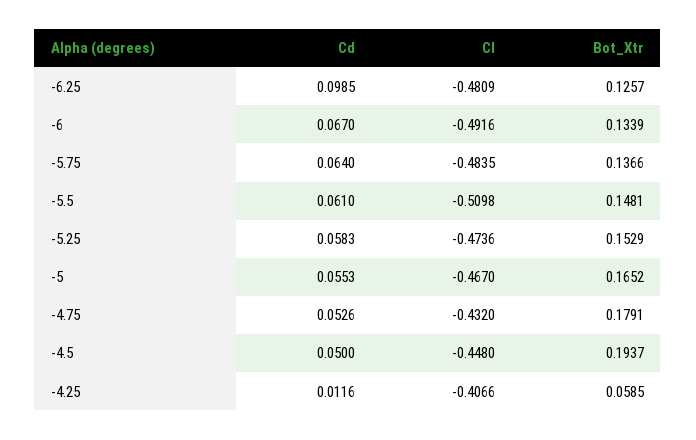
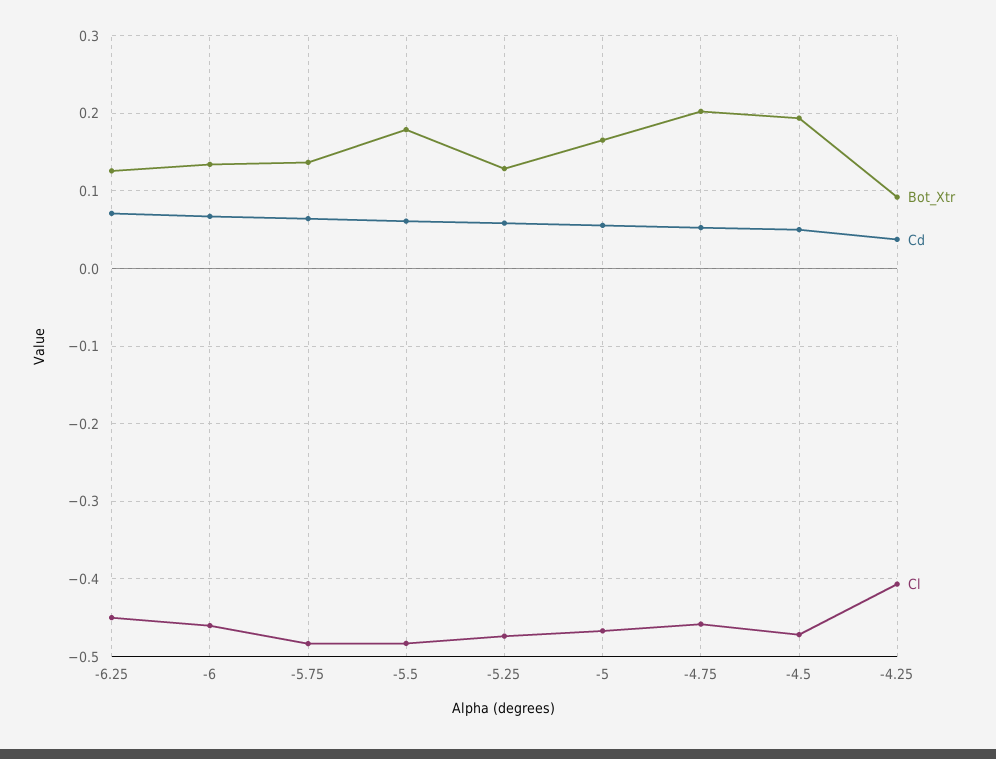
Cd, -6.25: 0.0985 -> 0.07
Cl, -6.25: -0.4809 -> -0.45
Cl, -6: -0.4916 -> -0.46
Cl, -5.5: -0.5098 -> -0.48
Bot_Xtr, -5.5: 0.1481 -> 0.18
Bot_Xtr, -5.25: 0.1529 -> 0.13
Cl, -4.75: -0.432 -> -0.46
Bot_Xtr, -4.75: 0.1791 -> 0.2
Cl, -4.5: -0.448 -> -0.47
Cd, -4.25: 0.0116 -> 0.04
Bot_Xtr, -4.25: 0.0585 -> 0.09

